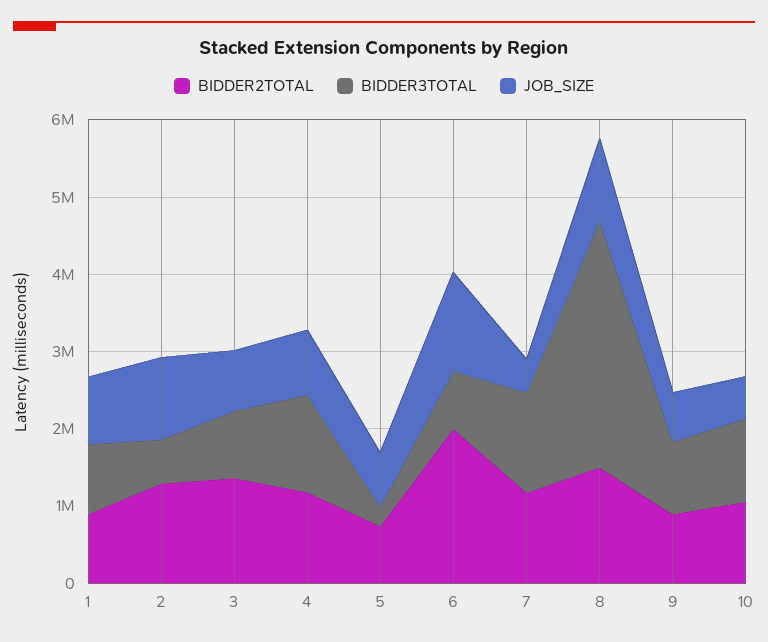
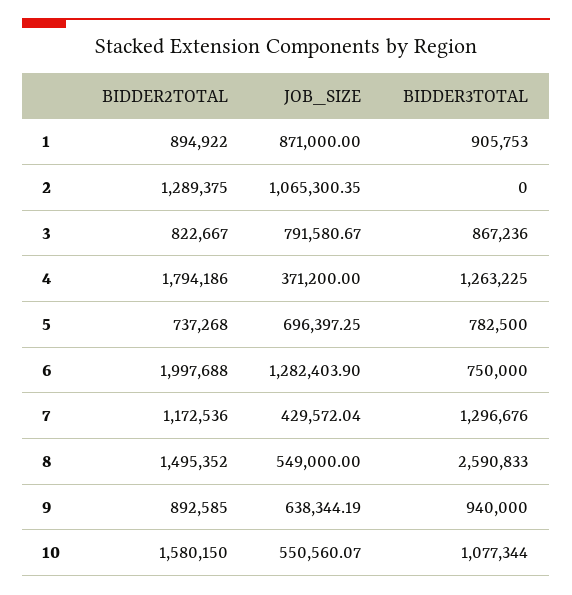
BIDDER3TOTAL, 2: 600000 -> 0
BIDDER2TOTAL, 3: 1400000 -> 822667
BIDDER2TOTAL, 4: 1200000 -> 1794186
JOB_SIZE, 4: 800000 -> 371200
BIDDER3TOTAL, 5: 200000 -> 782500
BIDDER3TOTAL, 8: 3200000 -> 2590833
JOB_SIZE, 8: 1000000 -> 549000
BIDDER2TOTAL, 10: 1000000 -> 1580150

